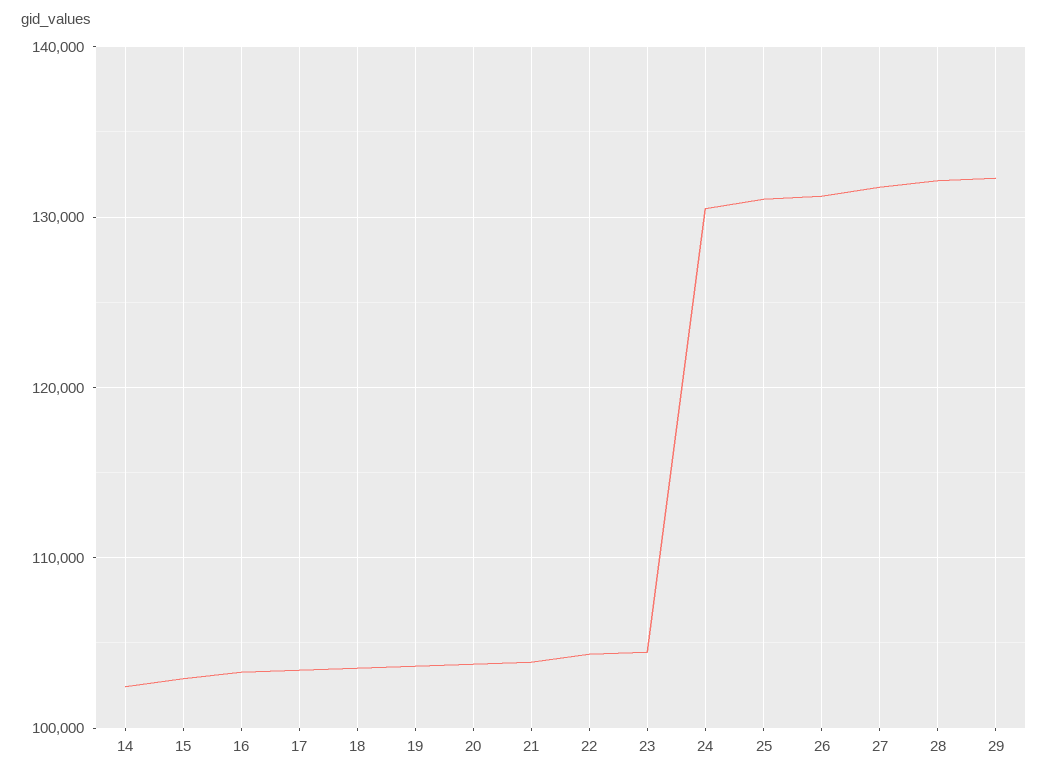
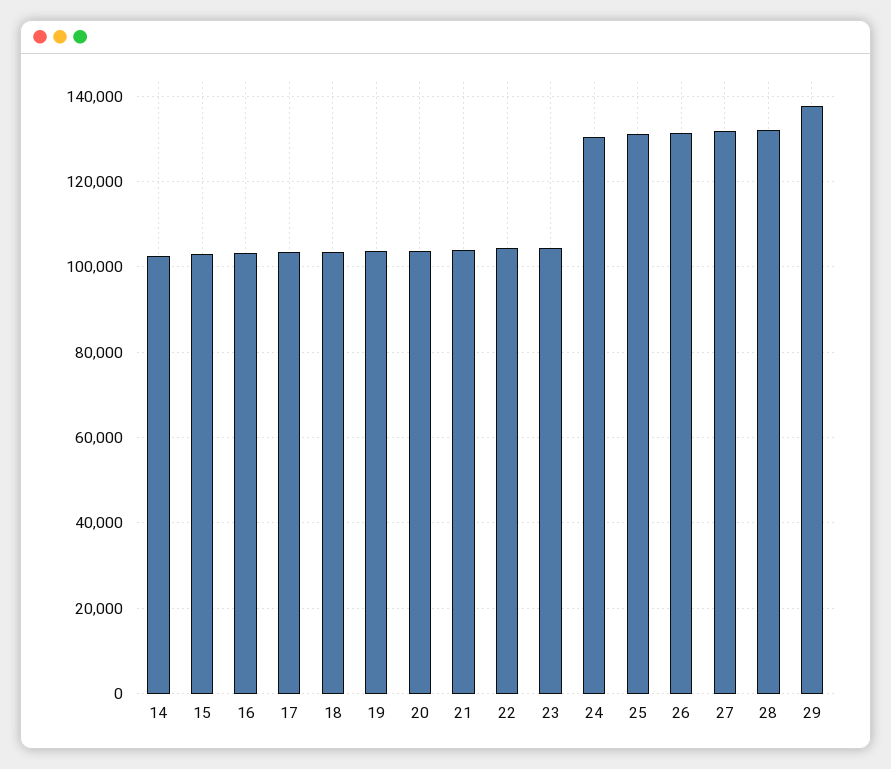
29: 132000 -> 138000

